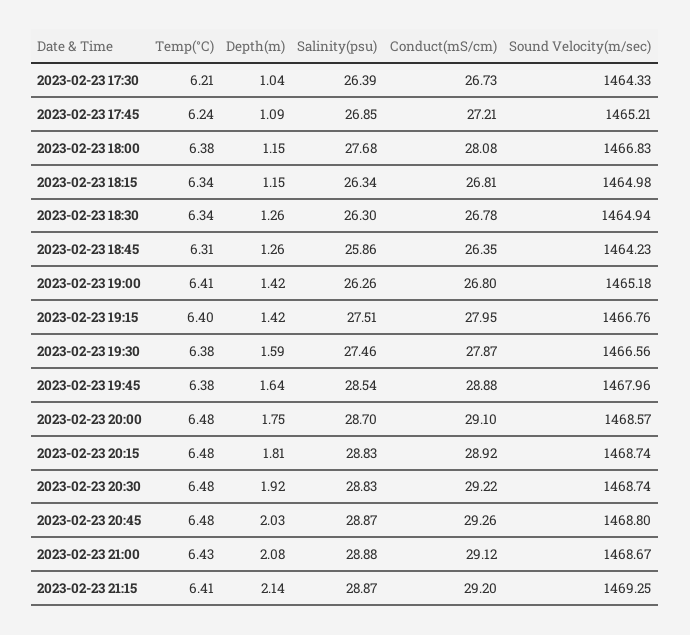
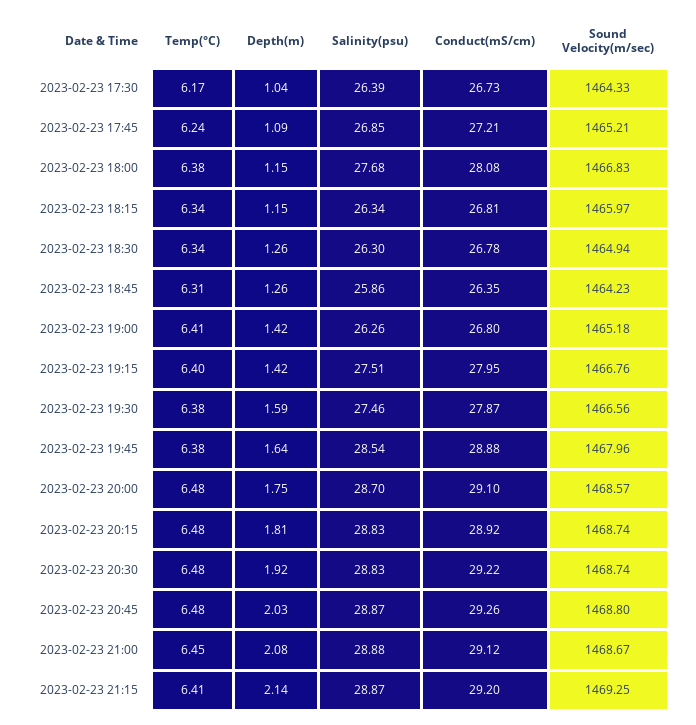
Temp(°C), 2023-02-23 17:30: 6.21 -> 6.17
Sound Velocity(m/sec), 2023-02-23 18:15: 1464.98 -> 1465.97
Temp(°C), 2023-02-23 21:00: 6.43 -> 6.45

